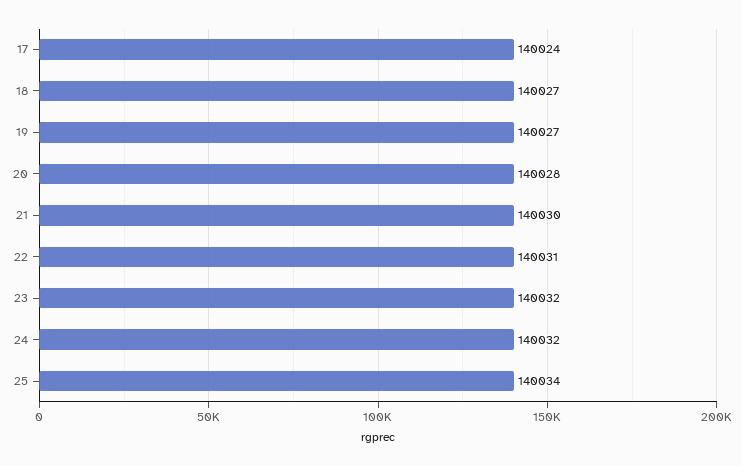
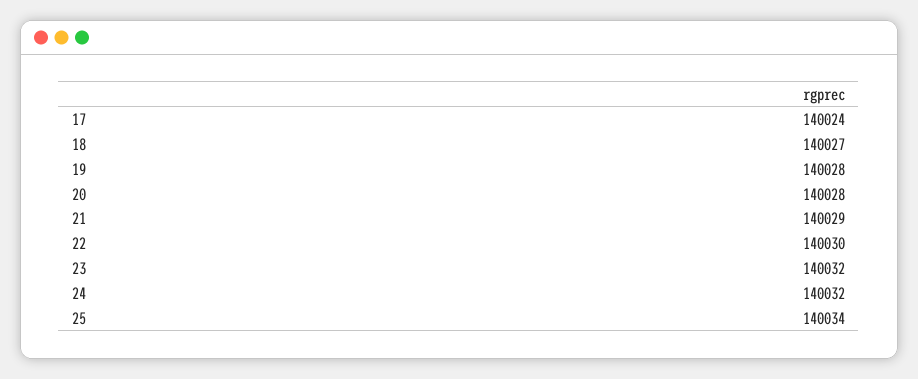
19: 140027 -> 140028
21: 140030 -> 140029
22: 140031 -> 140030

